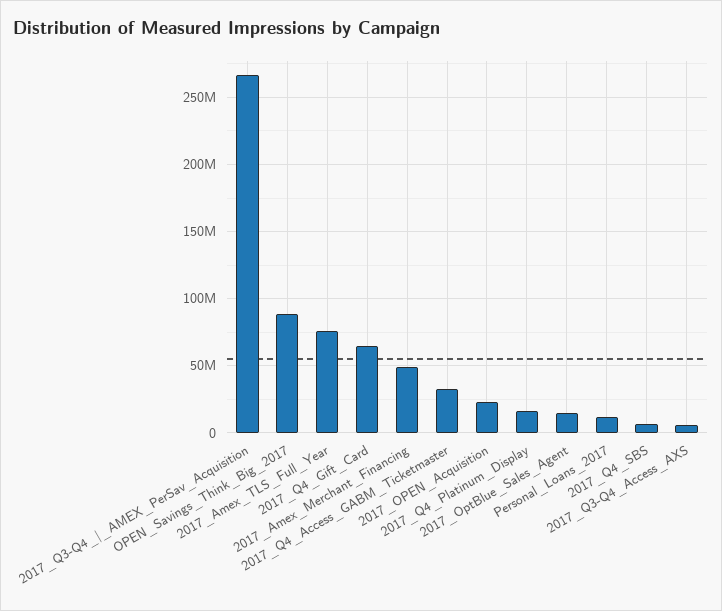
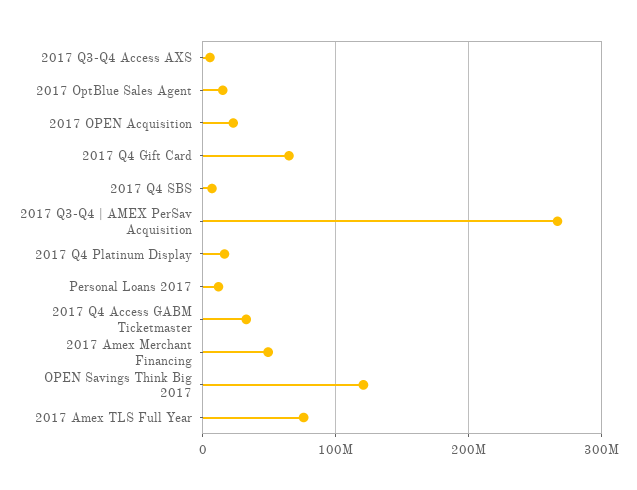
OPEN_Savings_Think_Big_2017: 90000000 -> 120000000

